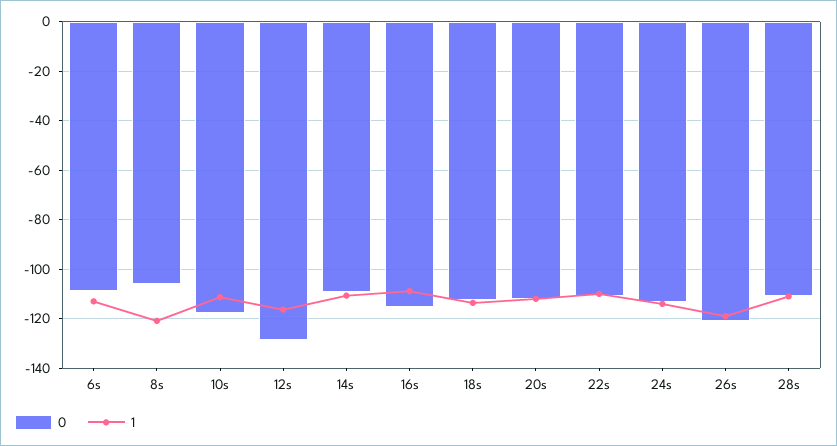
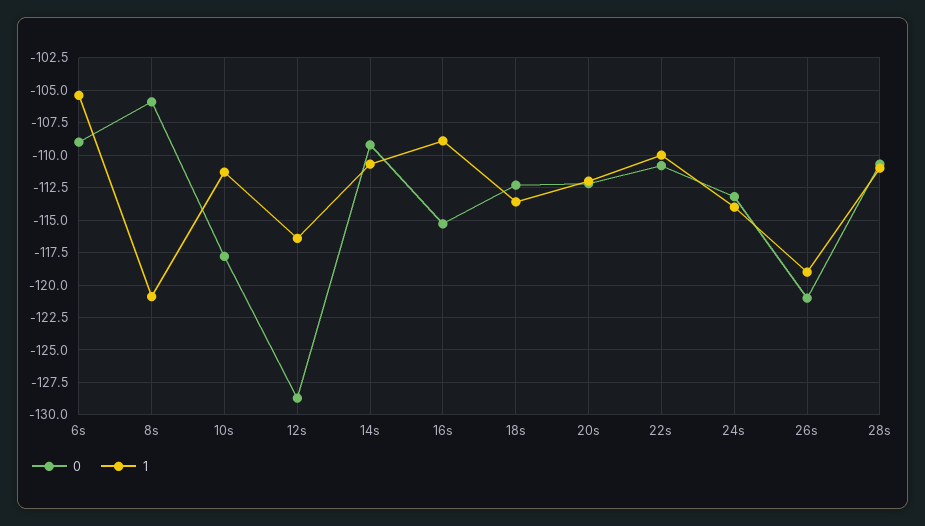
1, 6s: -112.5 -> -105.5

